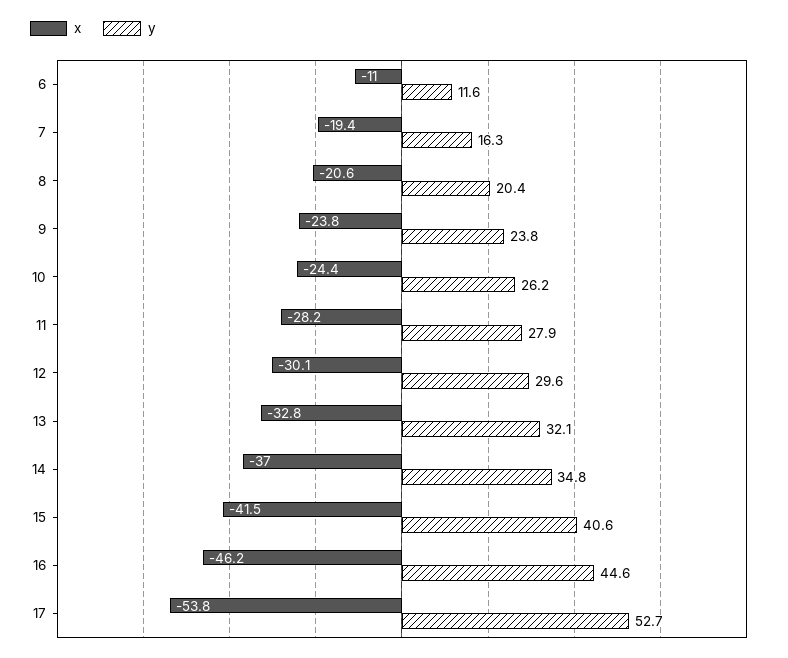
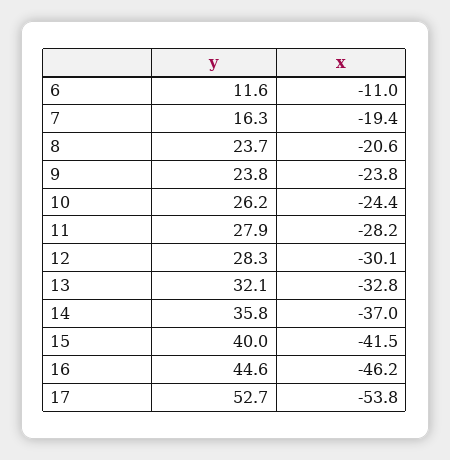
y, 8: 20.4 -> 23.7
y, 12: 29.6 -> 28.3
y, 14: 34.8 -> 35.8
y, 15: 40.6 -> 40

